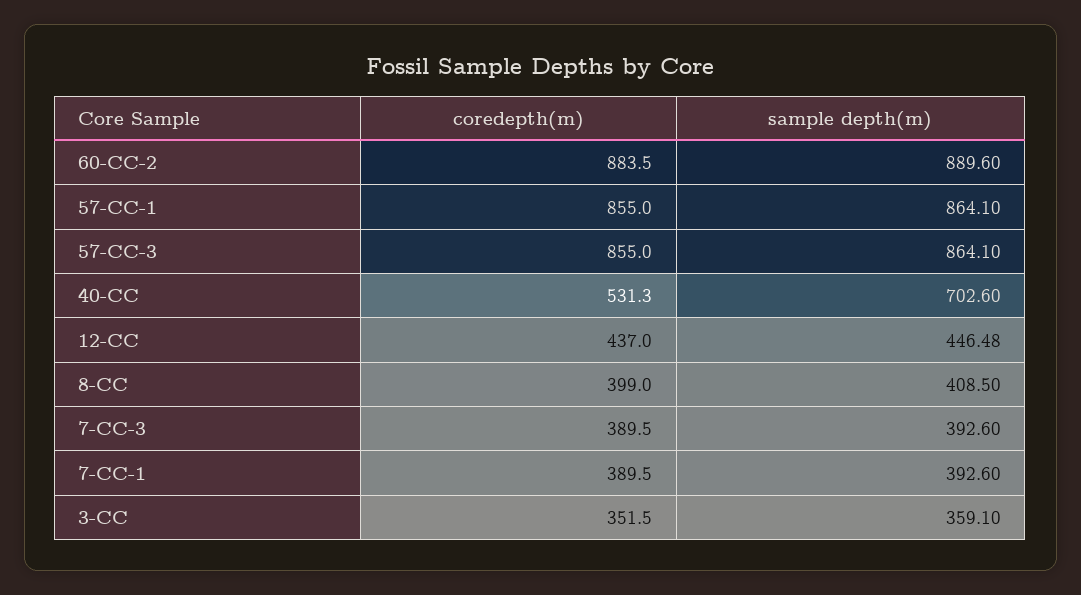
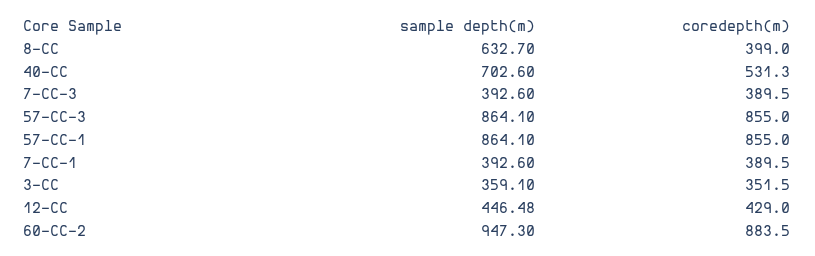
sample depth(m), 60-CC-2: 889.6 -> 947.3
coredepth(m), 12-CC: 437 -> 429
sample depth(m), 8-CC: 408.5 -> 632.7

